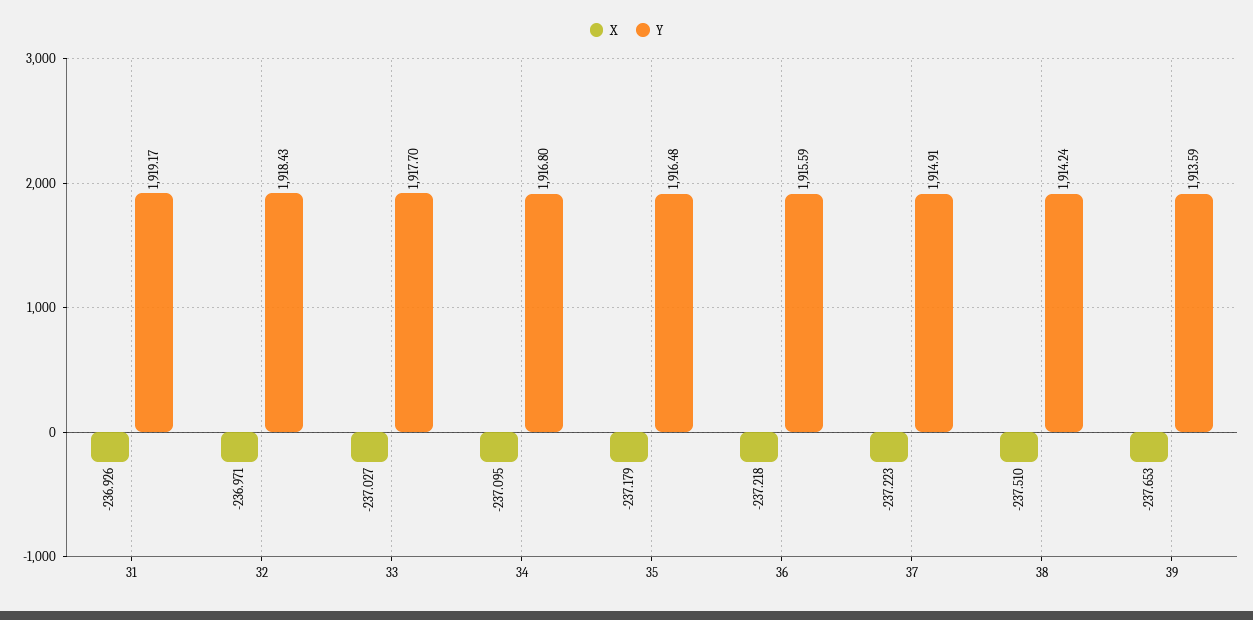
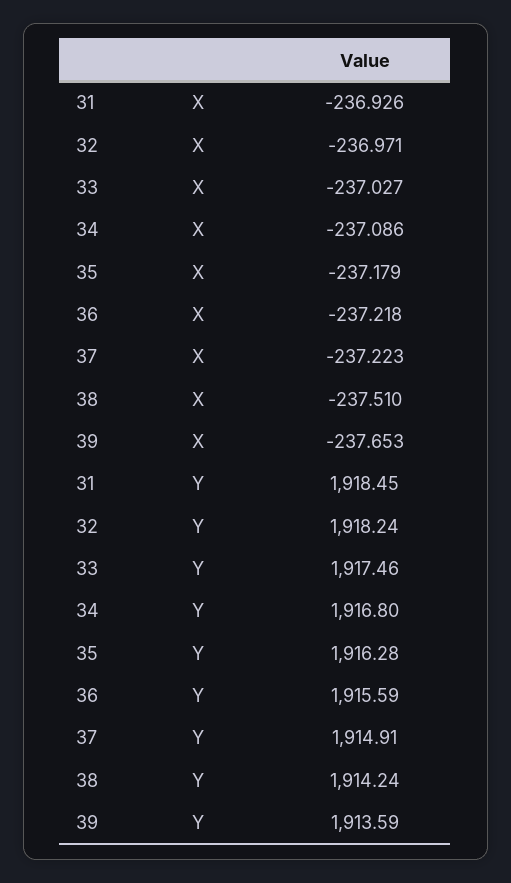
Y, 31: 1919.17 -> 1918.45
Y, 32: 1918.43 -> 1918.24
Y, 33: 1917.7 -> 1917.46
X, 34: -237.095 -> -237.086
Y, 35: 1916.48 -> 1916.28

